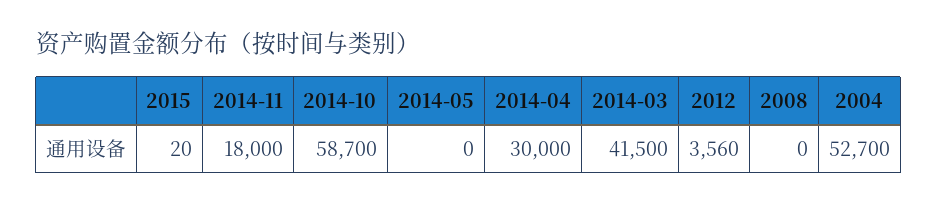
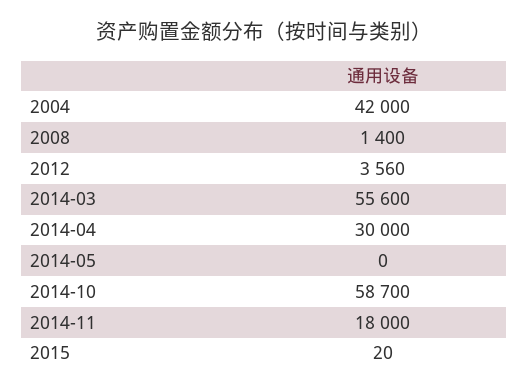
2014-03: 41500 -> 55600
2008: 0 -> 1400
2004: 52700 -> 42000

